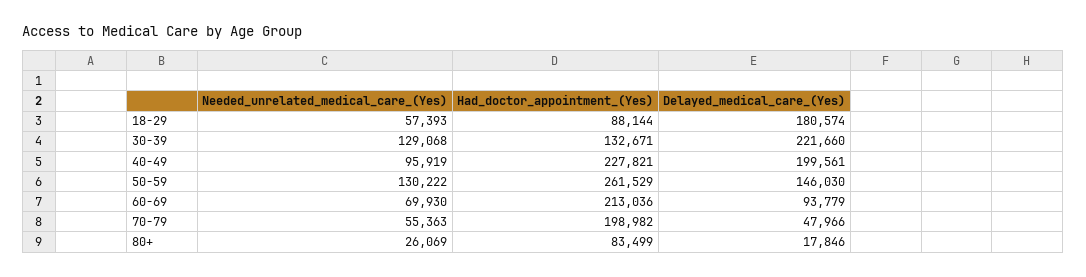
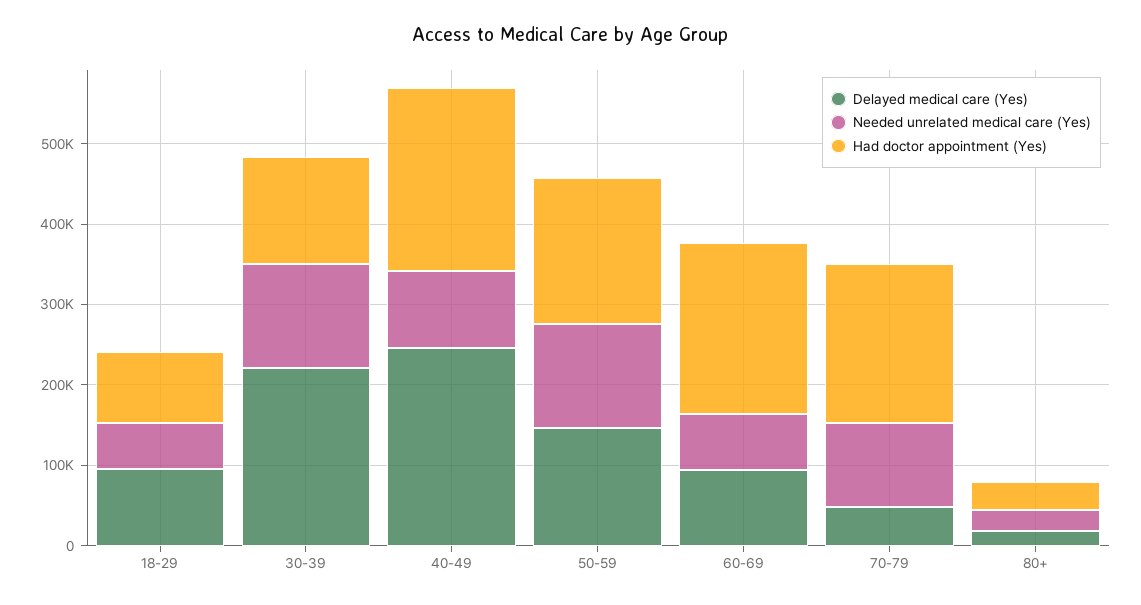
Delayed_medical_care_(Yes), 18-29: 180574 -> 100000
Delayed_medical_care_(Yes), 40-49: 199561 -> 240000
Had_doctor_appointment_(Yes), 50-59: 261529 -> 180000
Needed_unrelated_medical_care_(Yes), 70-79: 55363 -> 100000
Had_doctor_appointment_(Yes), 80+: 83499 -> 40000

